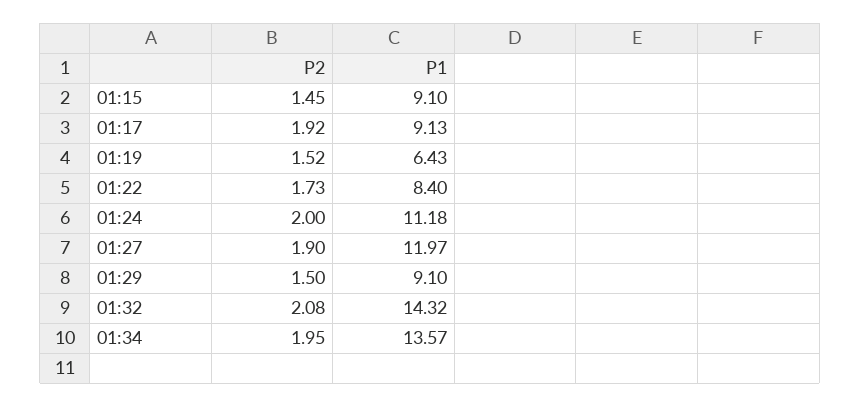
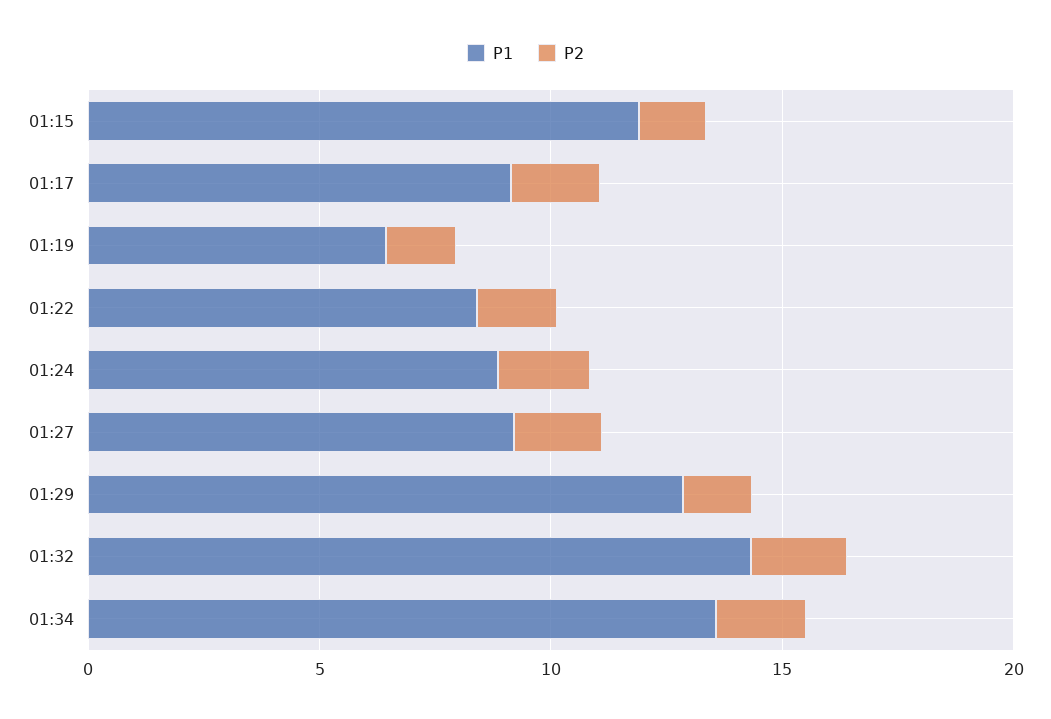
P1, 01:15: 9.1 -> 12
P1, 01:24: 11.18 -> 9
P1, 01:27: 11.97 -> 9
P1, 01:29: 9.1 -> 13

